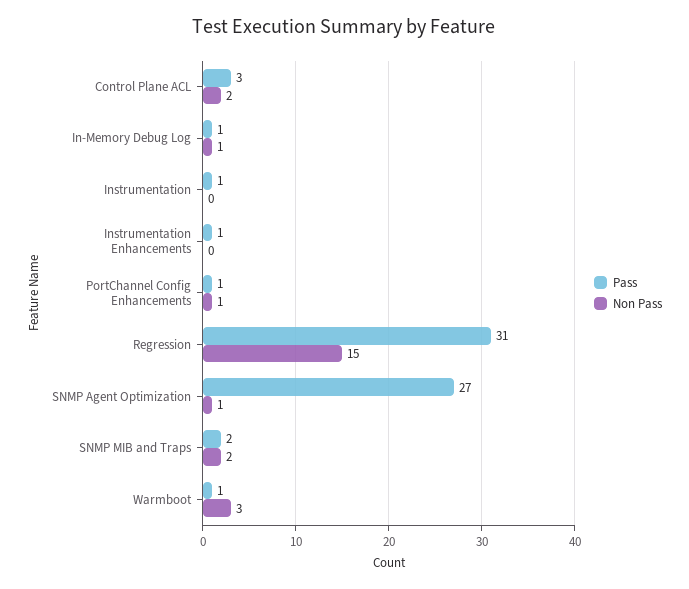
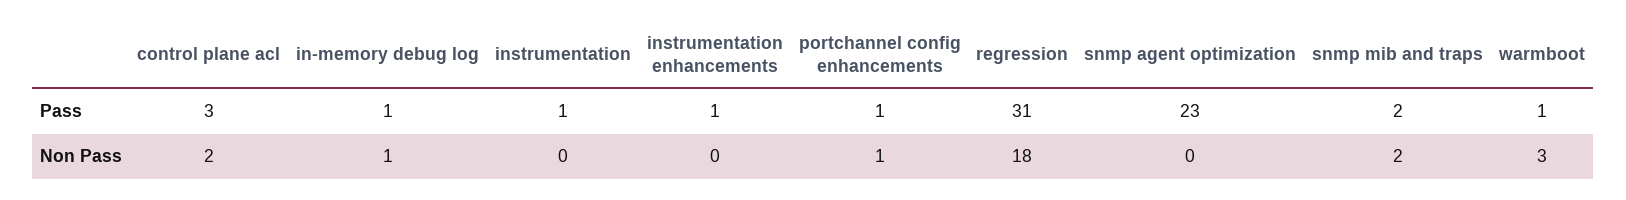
Non Pass, Regression: 15 -> 18
Pass, SNMP Agent Optimization: 27 -> 23
Non Pass, SNMP Agent Optimization: 1 -> 0

